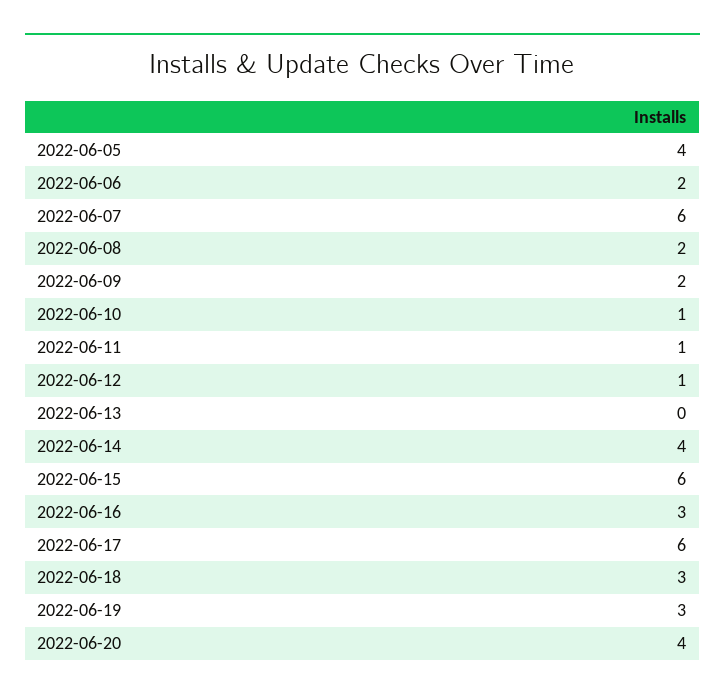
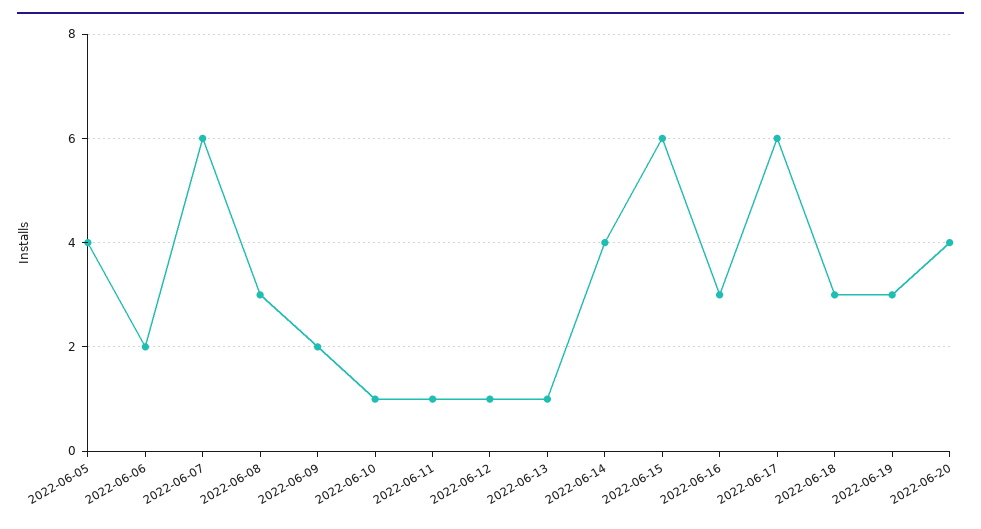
2022-06-08: 2 -> 3
2022-06-13: 0 -> 1

